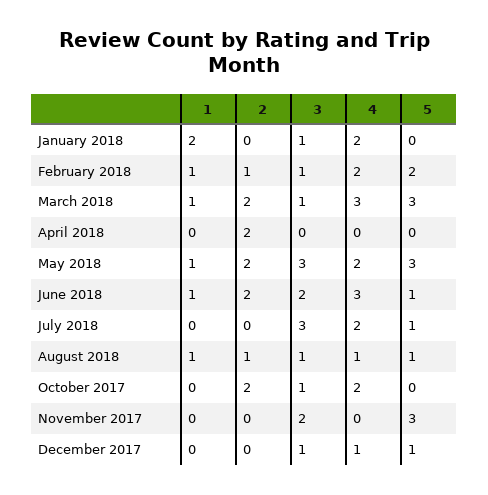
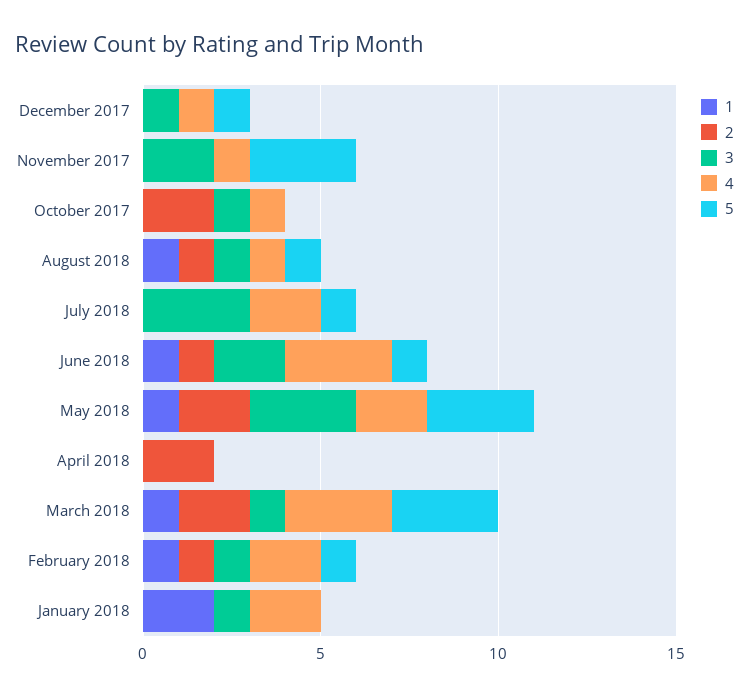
5, February 2018: 2 -> 1
2, June 2018: 2 -> 1
4, October 2017: 2 -> 1
4, November 2017: 0 -> 1

